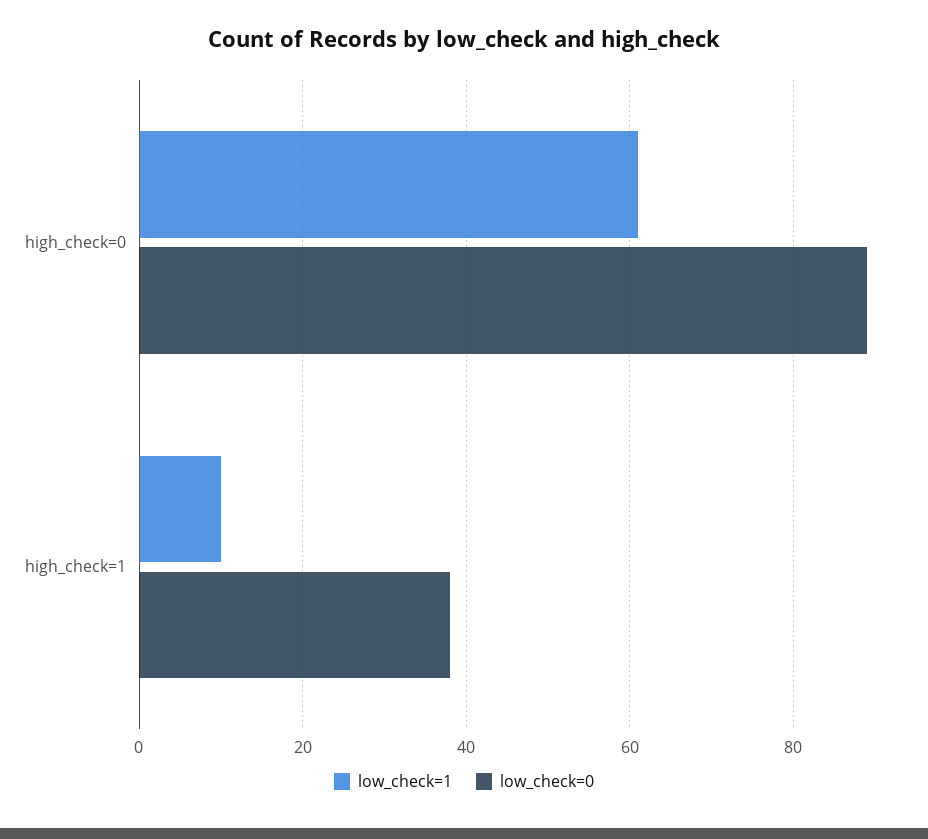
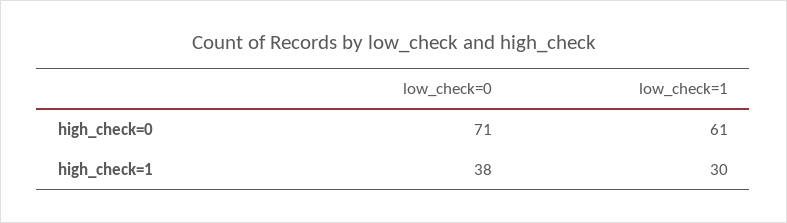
low_check=0, high_check=0: 90 -> 71
low_check=1, high_check=1: 10 -> 30

